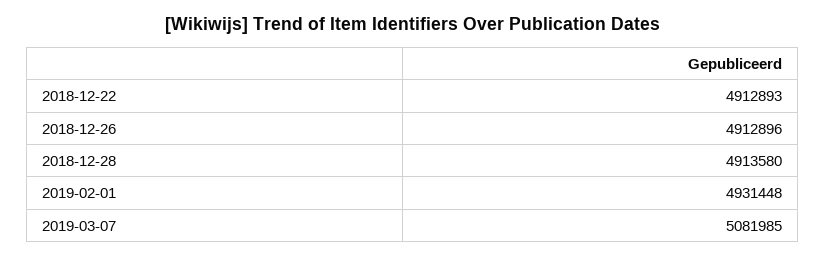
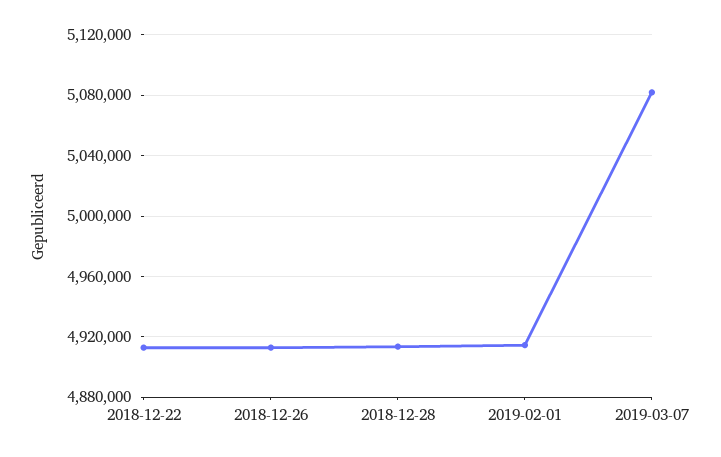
2019-02-01: 4931448 -> 4915000

